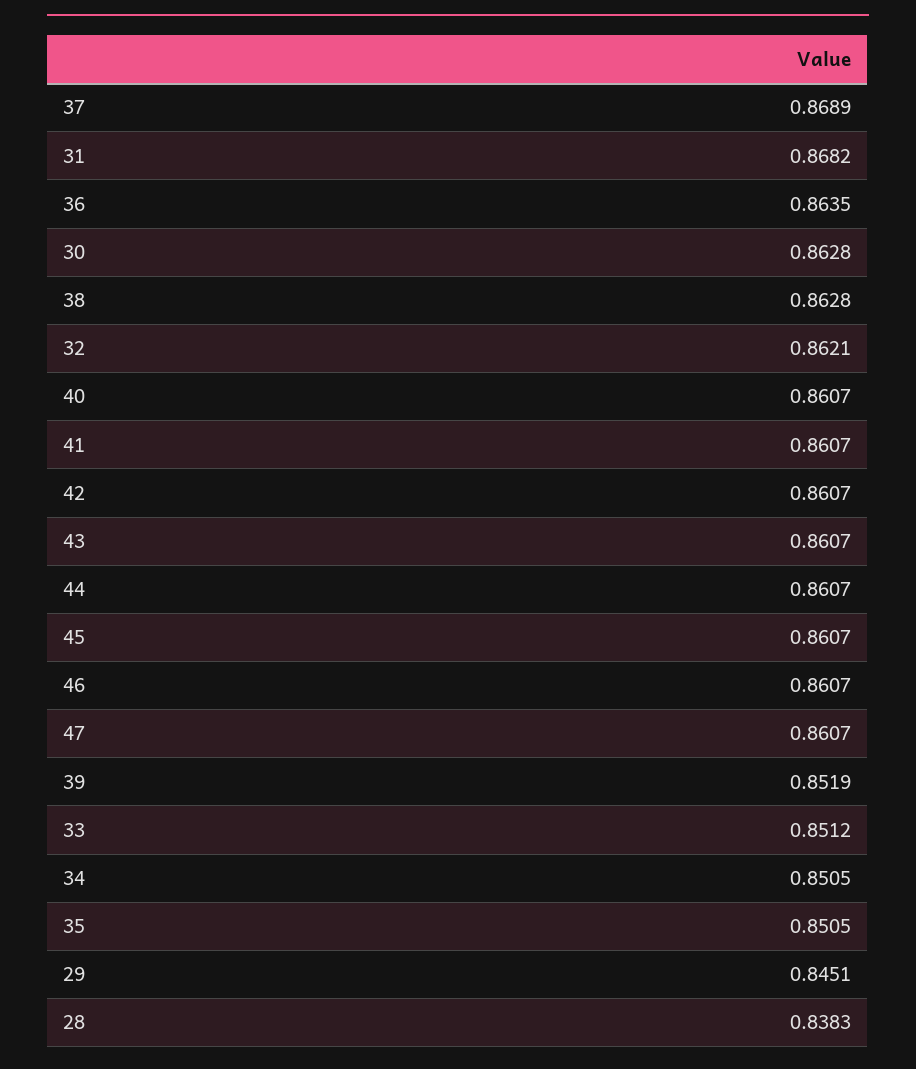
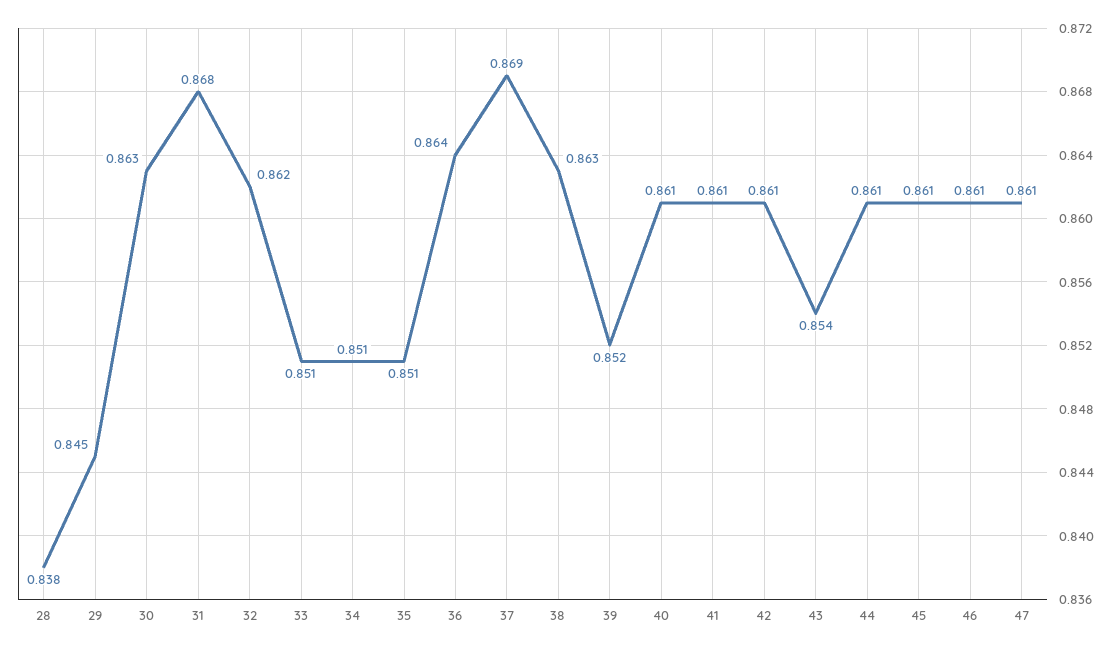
43: 0.8607 -> 0.854

